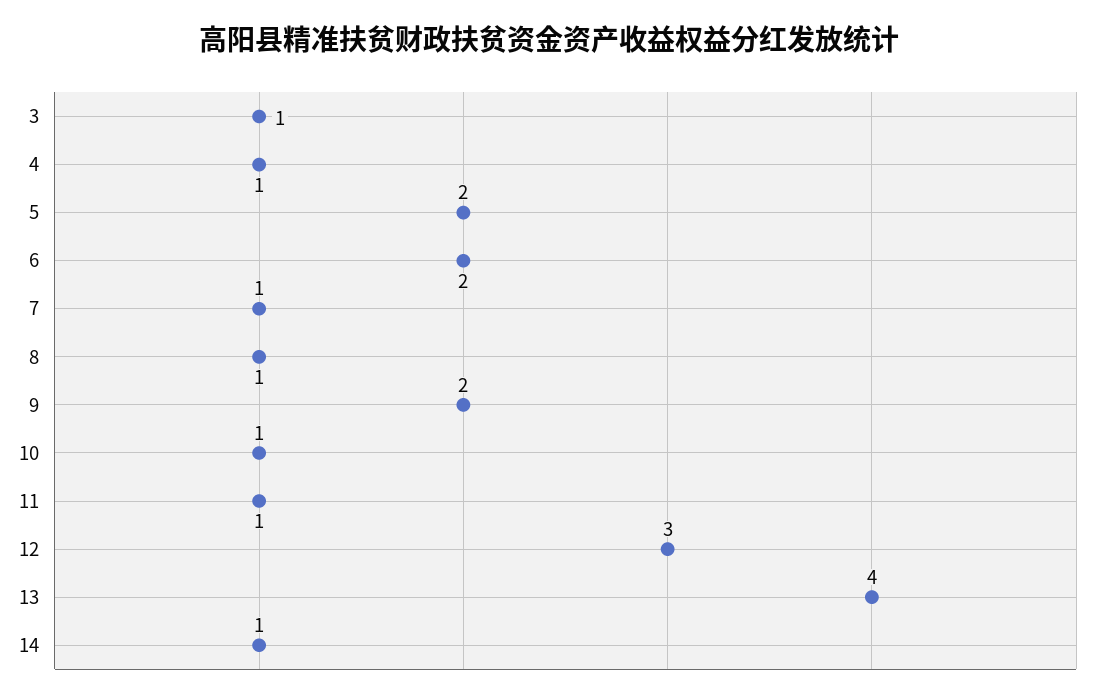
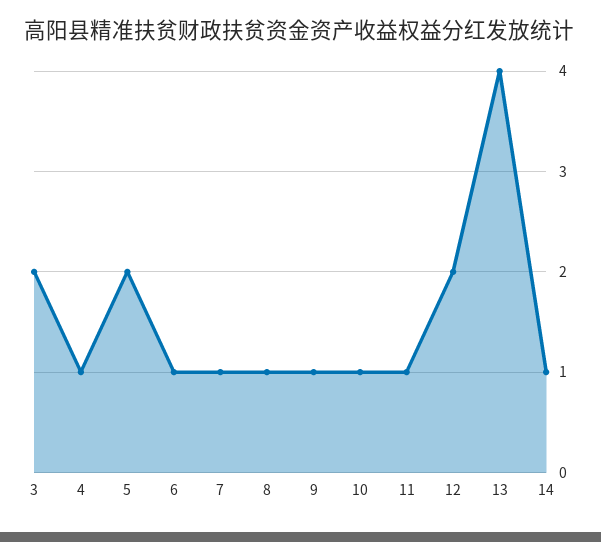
3: 1 -> 2
6: 2 -> 1
9: 2 -> 1
12: 3 -> 2

